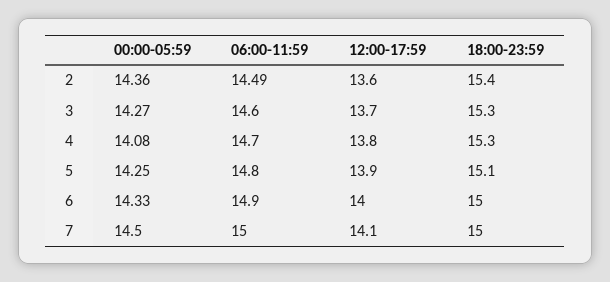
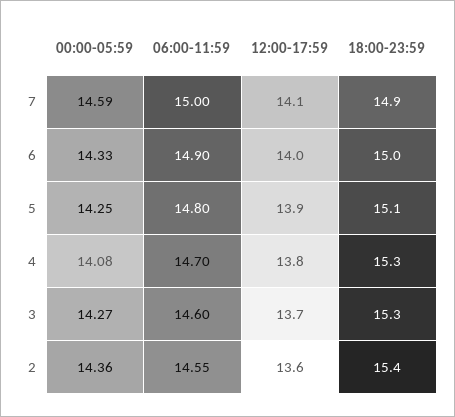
06:00-11:59, 2: 14.49 -> 14.55
00:00-05:59, 7: 14.5 -> 14.59
18:00-23:59, 7: 15 -> 14.9

